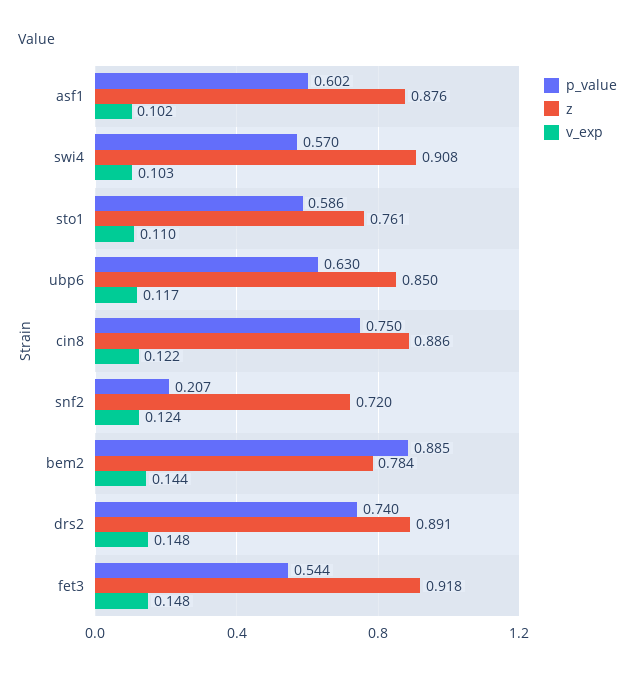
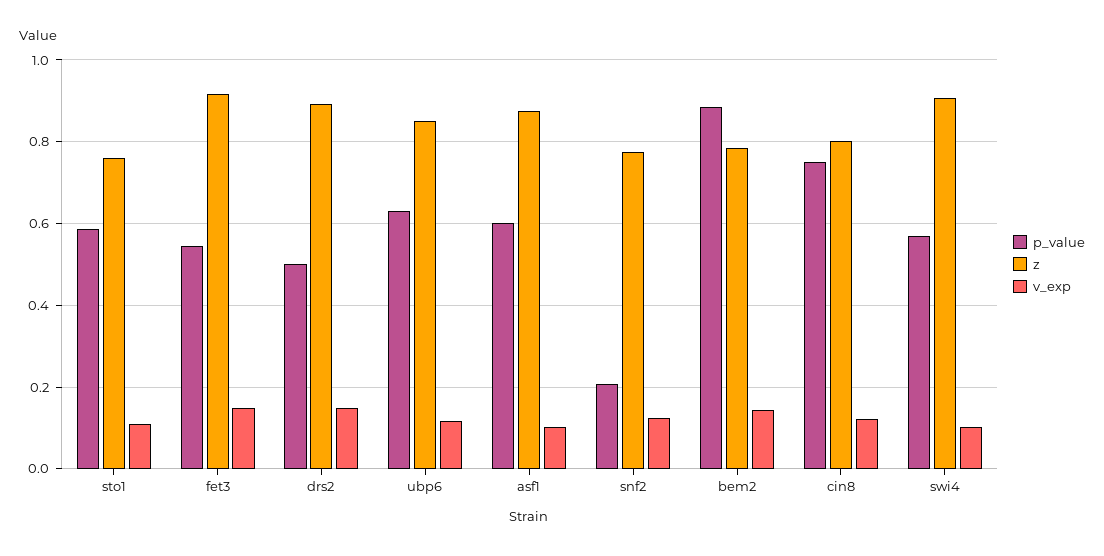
z, cin8: 0.886 -> 0.8
z, snf2: 0.72 -> 0.78
p_value, drs2: 0.74 -> 0.5

